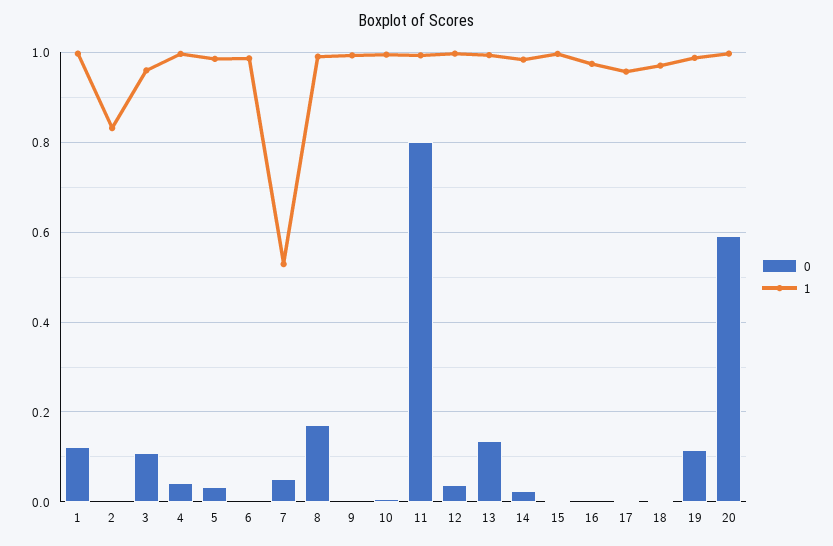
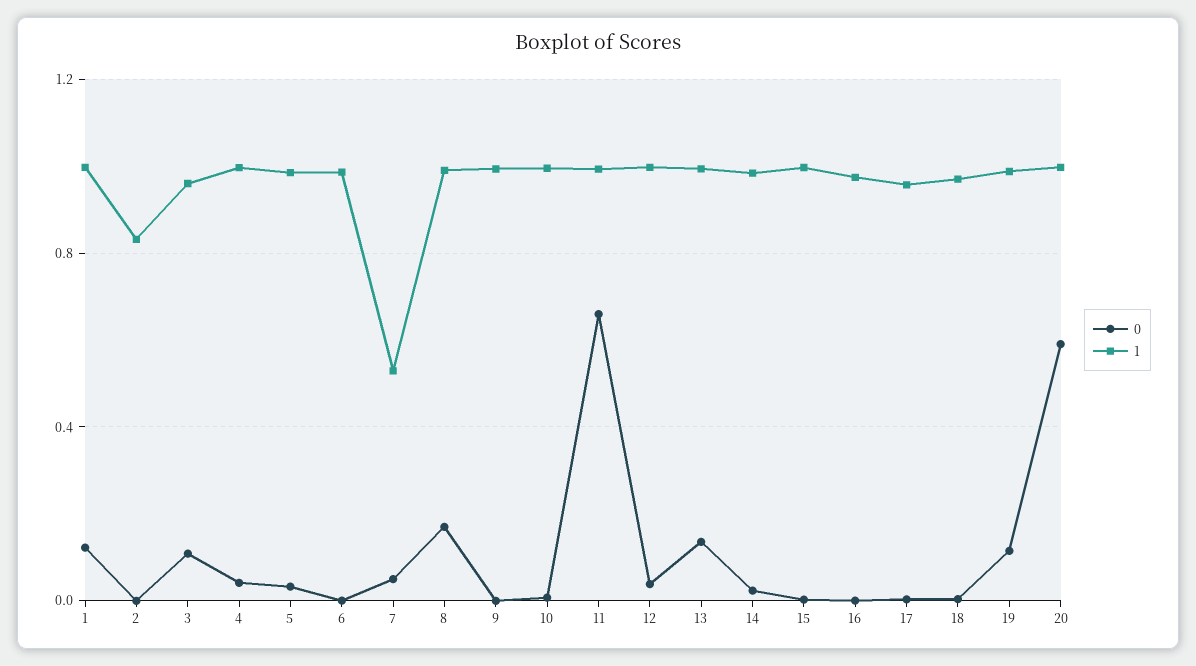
0, 11: 0.8 -> 0.65

